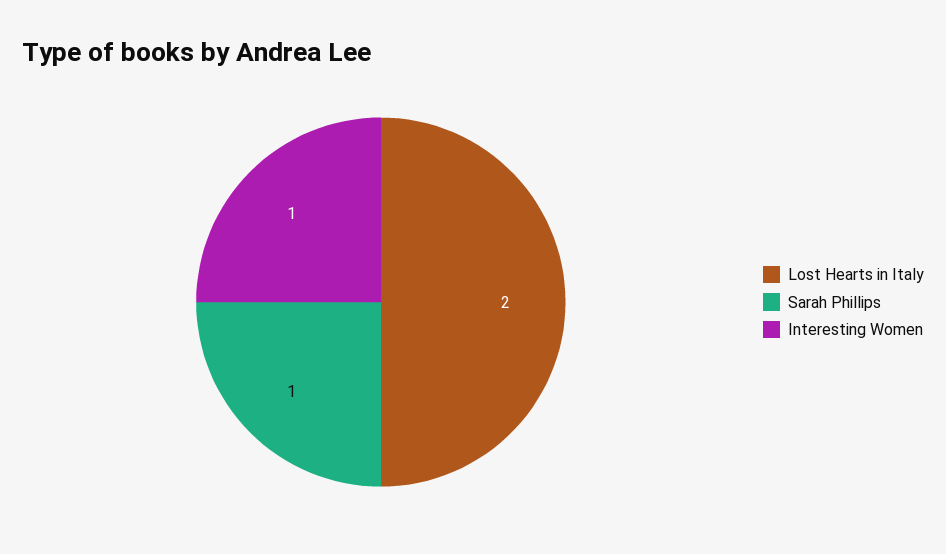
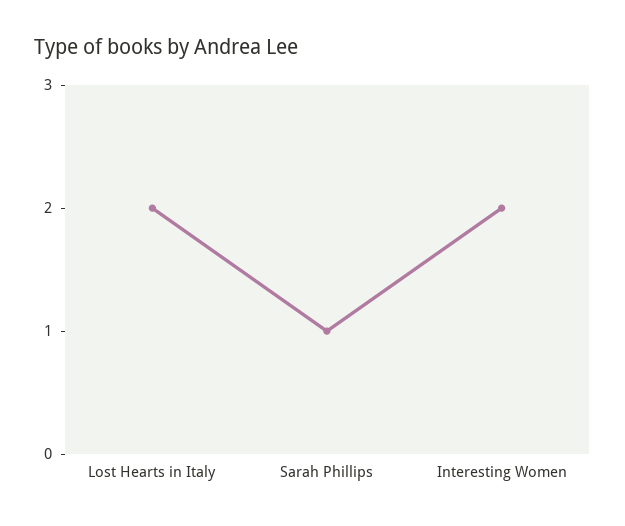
Interesting Women: 1 -> 2

